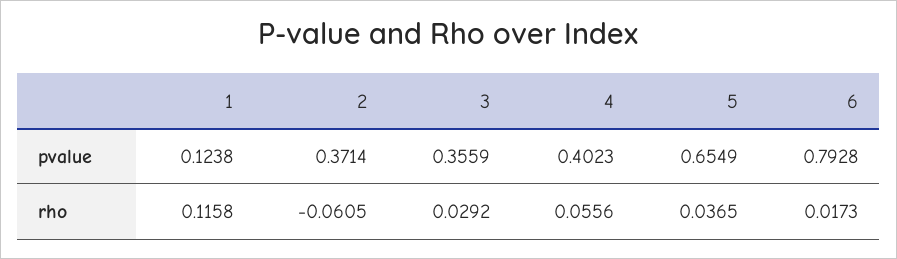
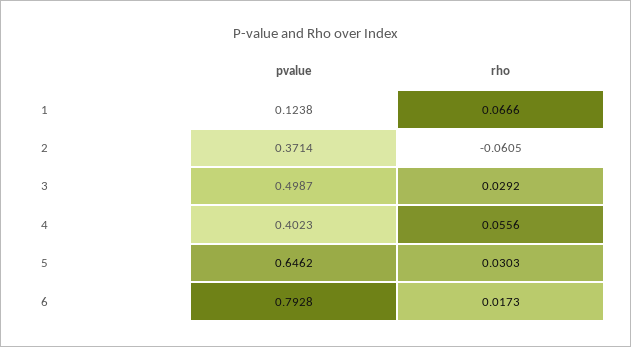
3, pvalue: 0.3559 -> 0.4987
5, pvalue: 0.6549 -> 0.6462
1, rho: 0.1158 -> 0.0666
5, rho: 0.0365 -> 0.0303

